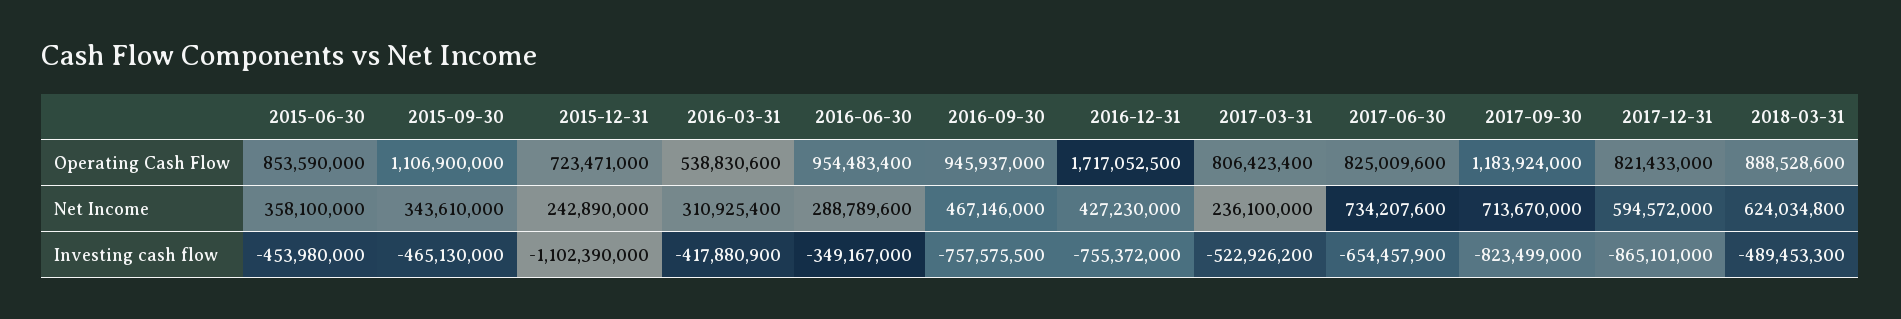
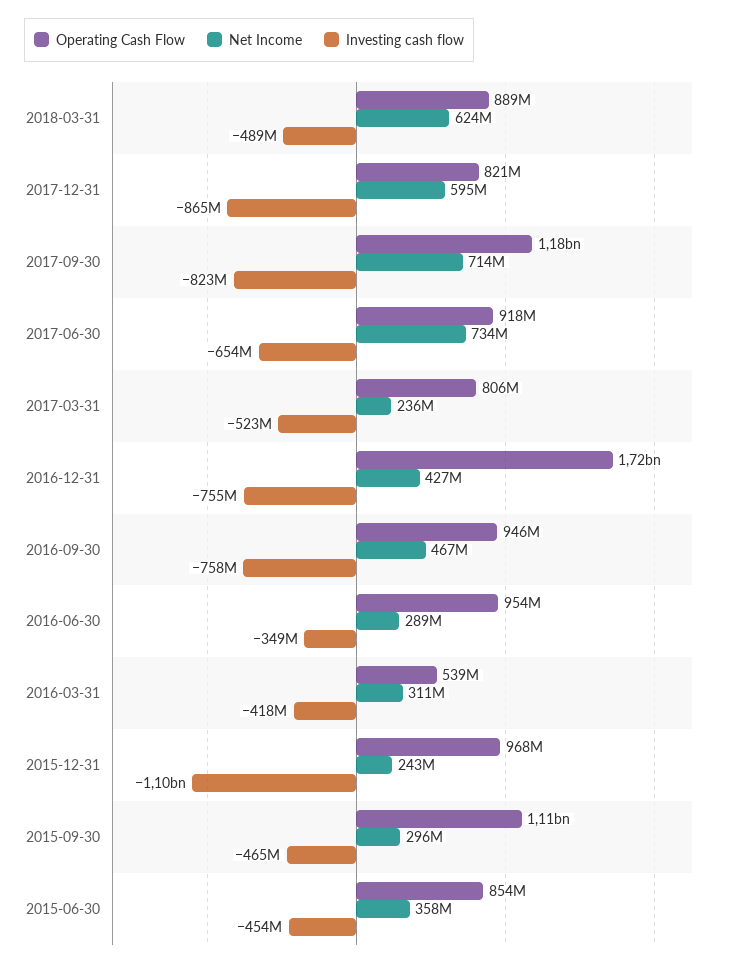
Operating Cash Flow, 2015-12-31: 723471000 -> 968000000
Operating Cash Flow, 2017-06-30: 825009600 -> 918000000
Net Income, 2015-09-30: 343610000 -> 296000000

